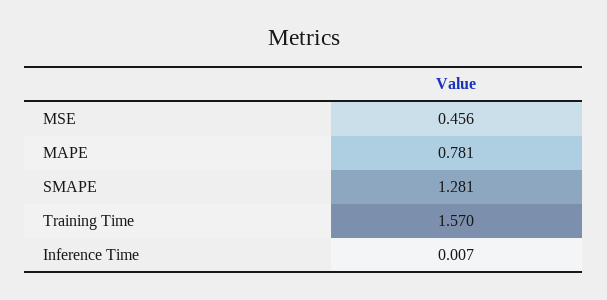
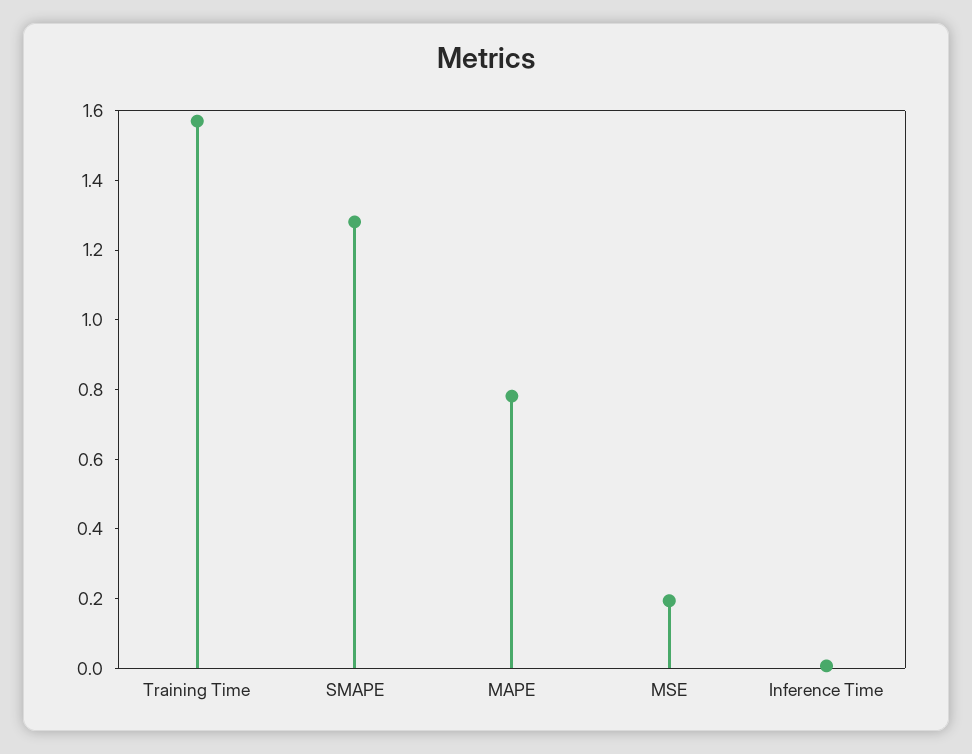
MSE: 0.456 -> 0.2

